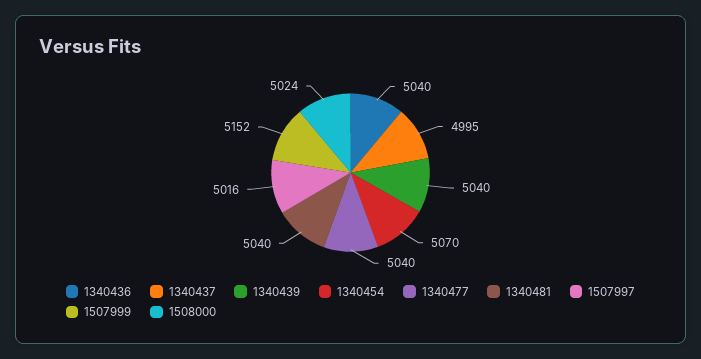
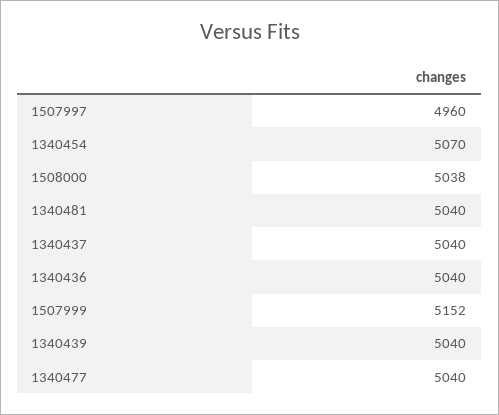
1340437: 4995 -> 5040
1507997: 5016 -> 4960
1508000: 5024 -> 5038

